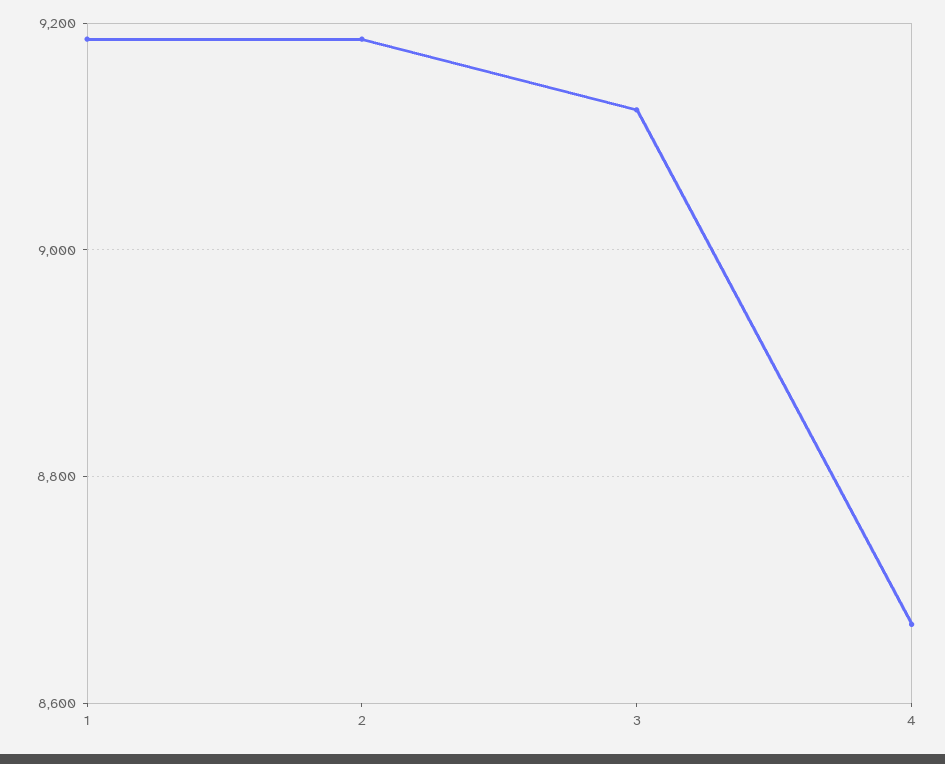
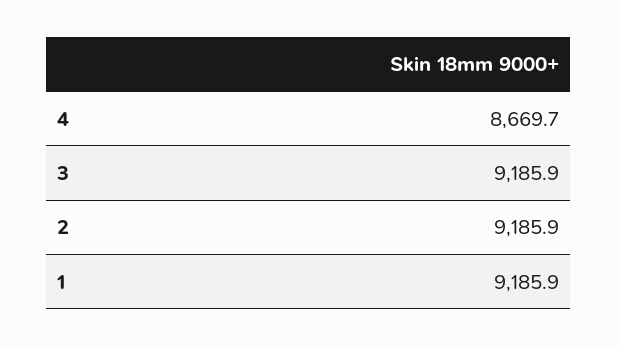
3: 9120 -> 9185.9

